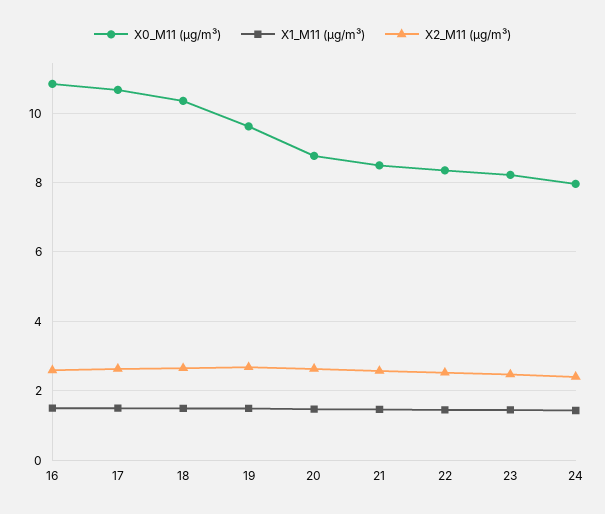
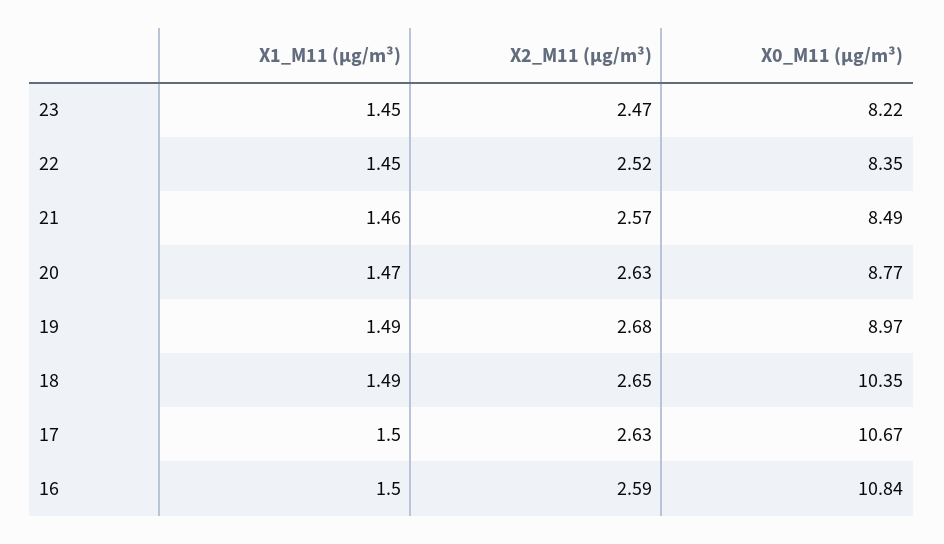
X0_M11 (μg/m³), 19: 9.6 -> 8.97
X0_M11 (μg/m³), 24: 8 -> none
X1_M11 (μg/m³), 24: 1.4 -> none
X2_M11 (μg/m³), 24: 2.4 -> none

